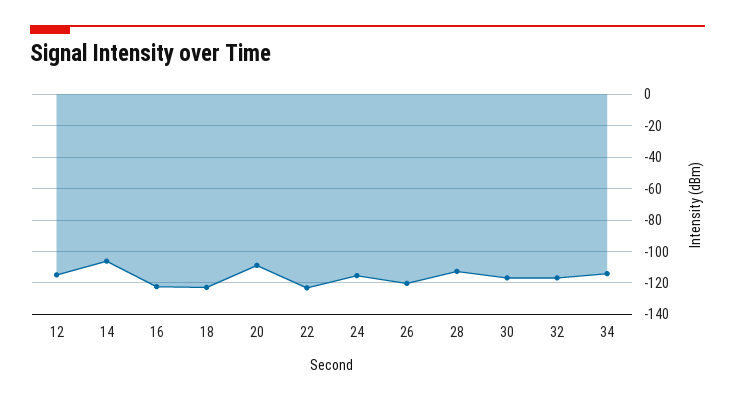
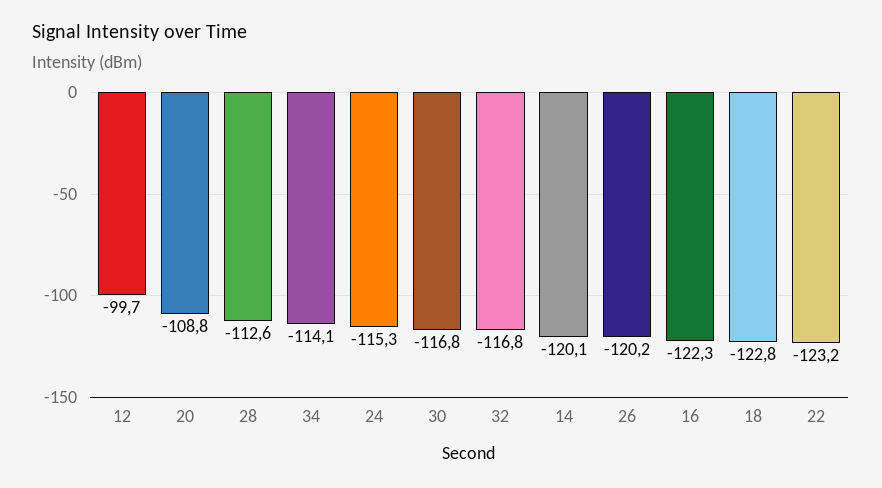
12: -115 -> -99.7
14: -105 -> -120.1

